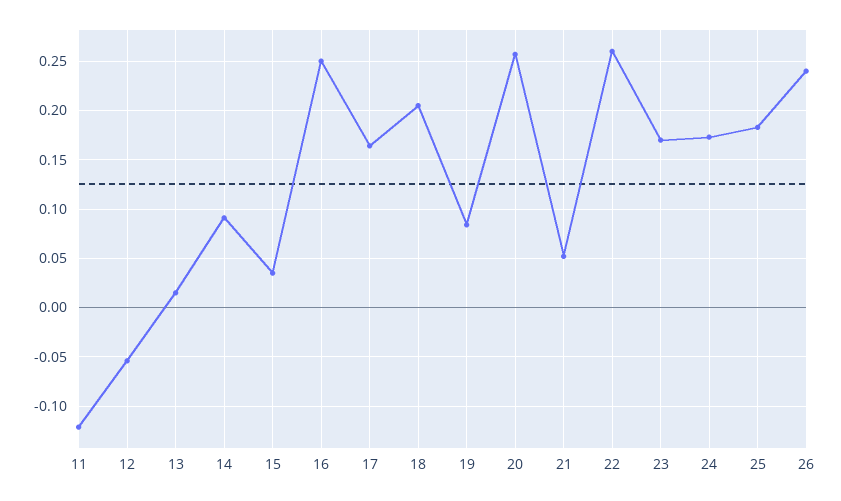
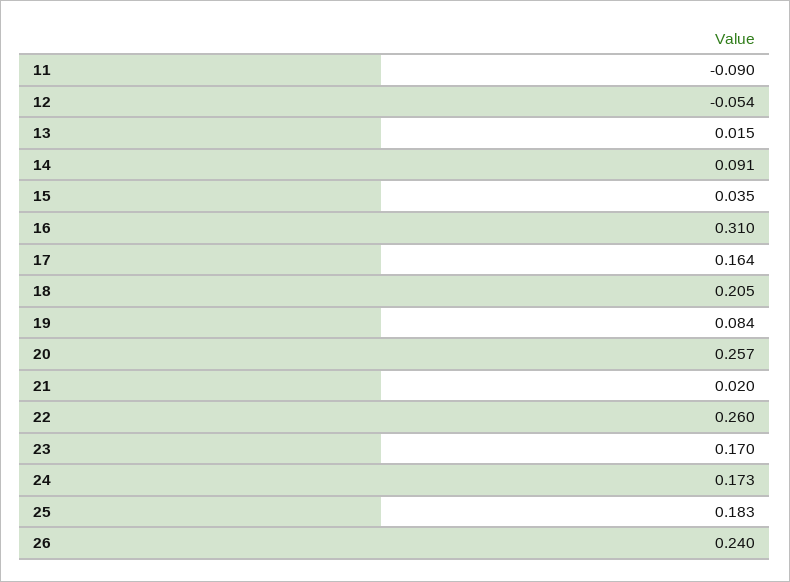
11: -0.12 -> -0.09
16: 0.25 -> 0.31
21: 0.05 -> 0.02

